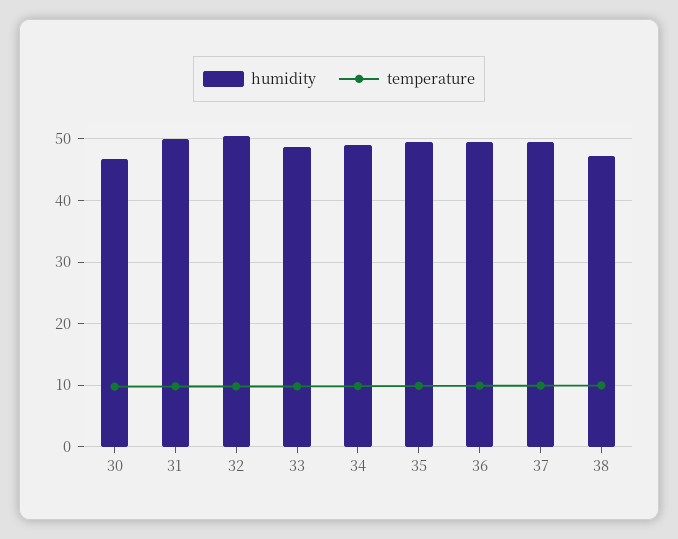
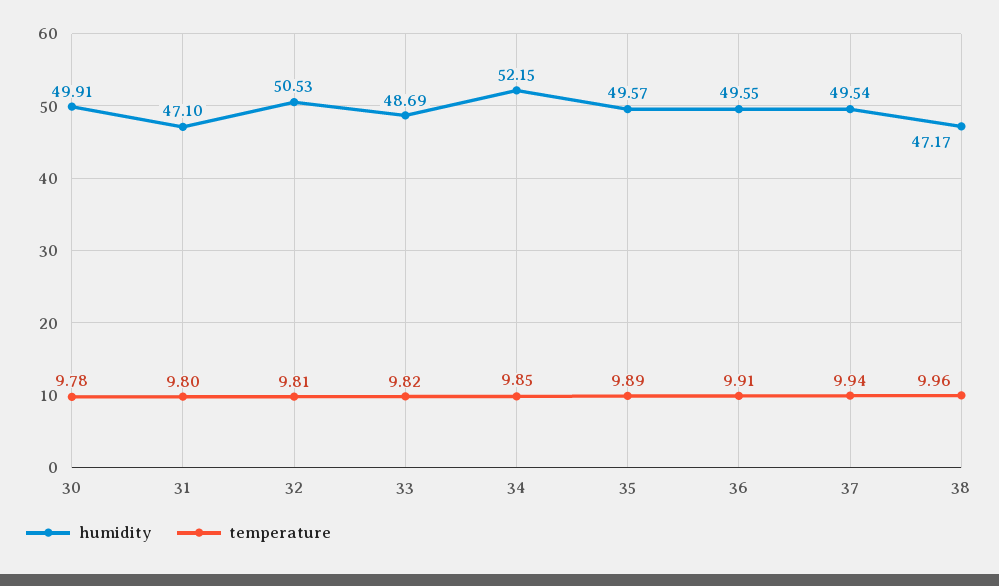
humidity, 30: 47 -> 49.91
humidity, 31: 50 -> 47.1
humidity, 34: 49 -> 52.15

